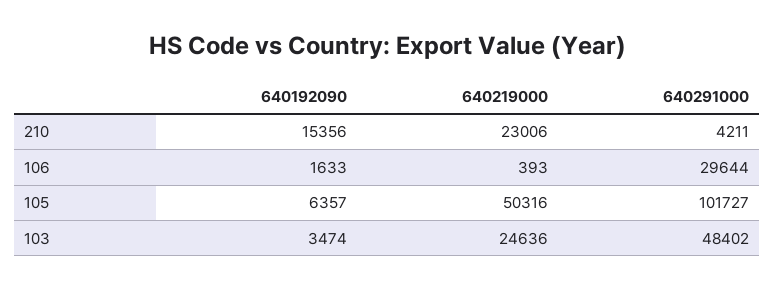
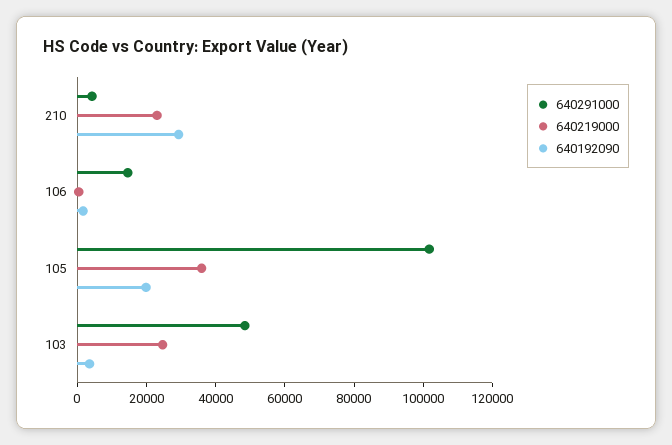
640192090, 210: 15356 -> 30000
640291000, 106: 29644 -> 15000
640192090, 105: 6357 -> 20000
640219000, 105: 50316 -> 35000

